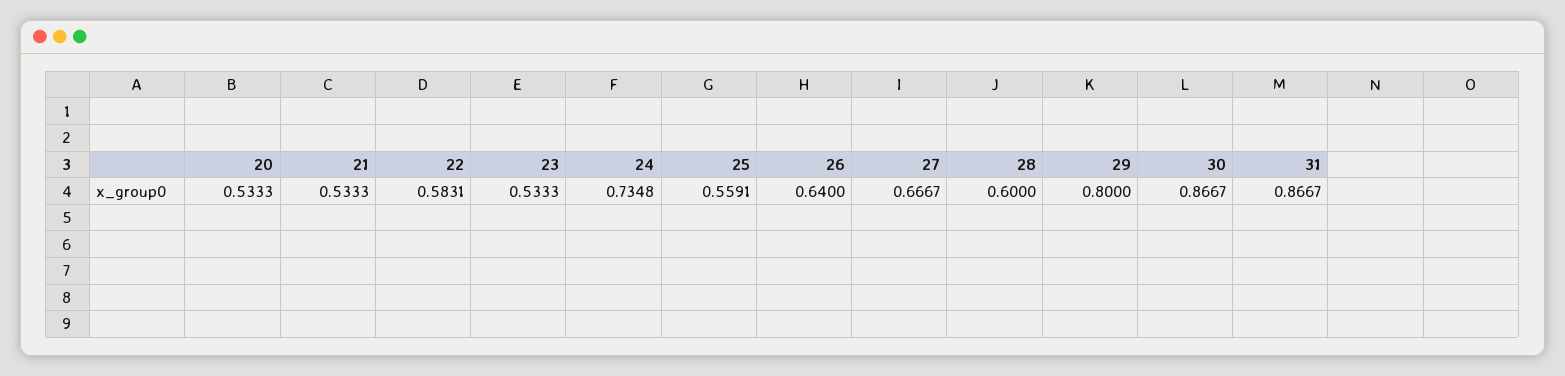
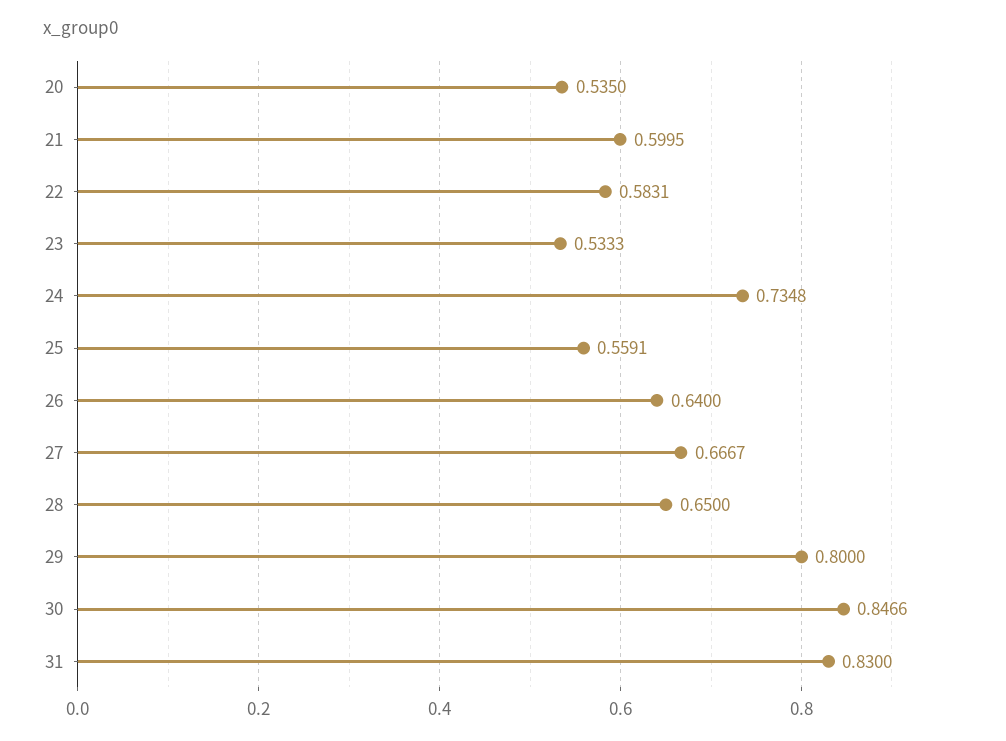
20: 0.5333 -> 0.535
21: 0.5333 -> 0.5995
28: 0.6 -> 0.65
30: 0.8667 -> 0.8466
31: 0.8667 -> 0.83

